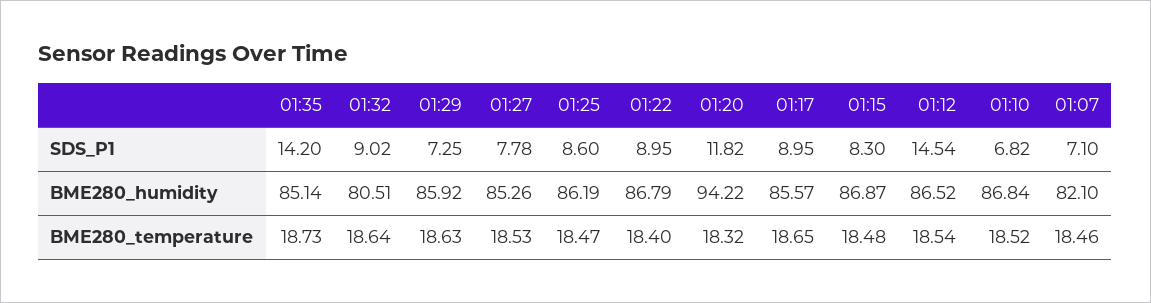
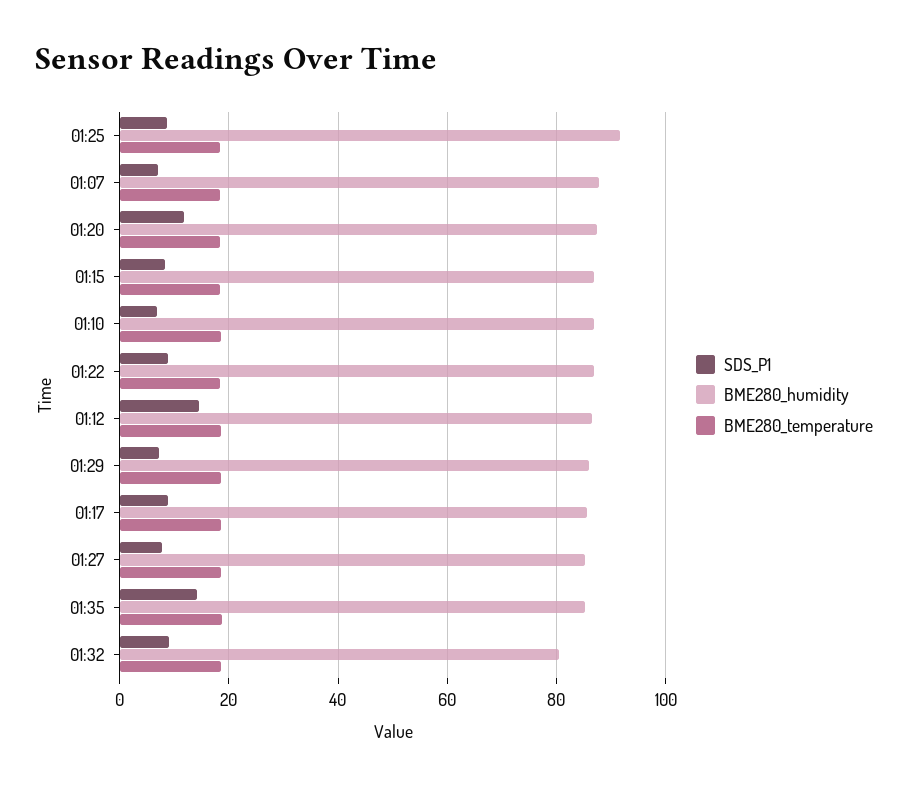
BME280_humidity, 01:25: 86.19 -> 92
BME280_humidity, 01:20: 94.22 -> 88
BME280_humidity, 01:07: 82.1 -> 88

